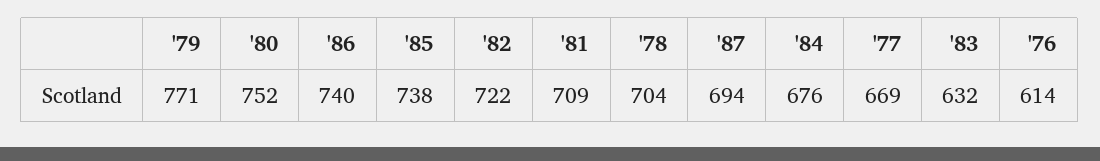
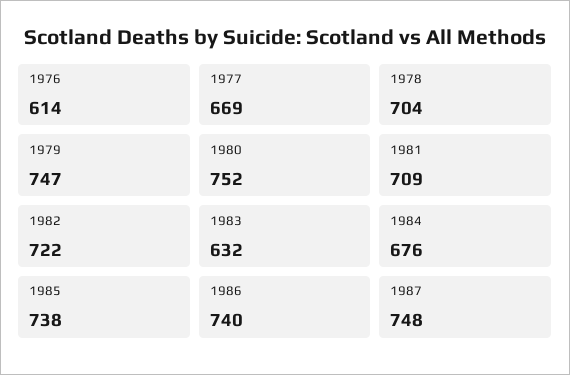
'79: 771 -> 747
'87: 694 -> 748

